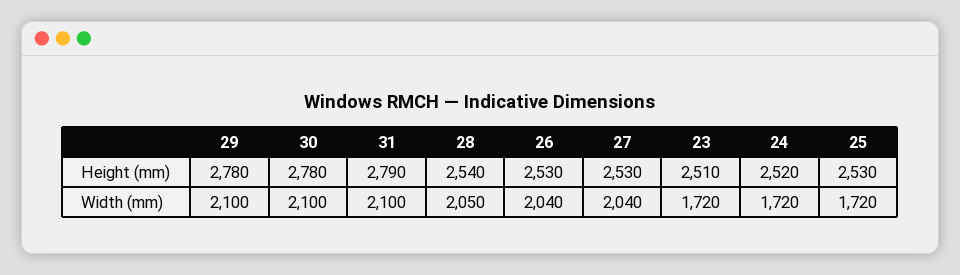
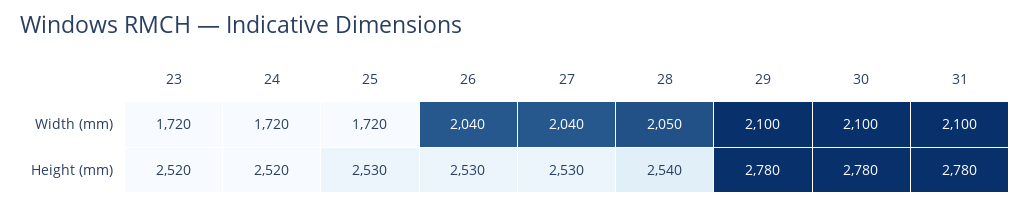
31, Height (mm): 2790 -> 2780
23, Height (mm): 2510 -> 2520

